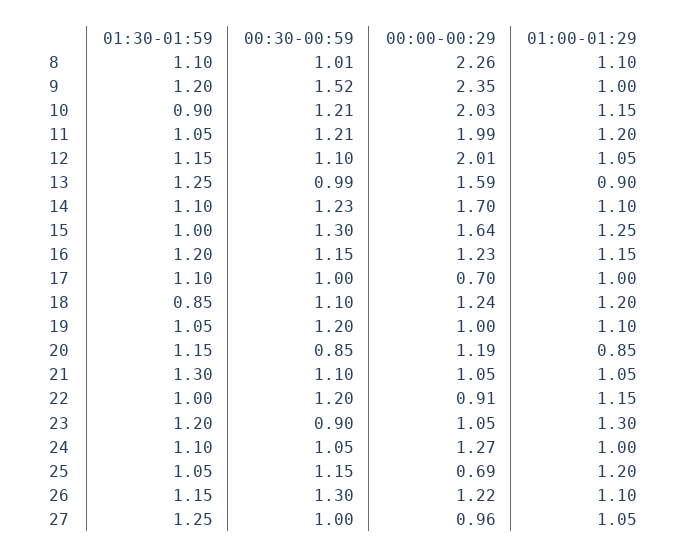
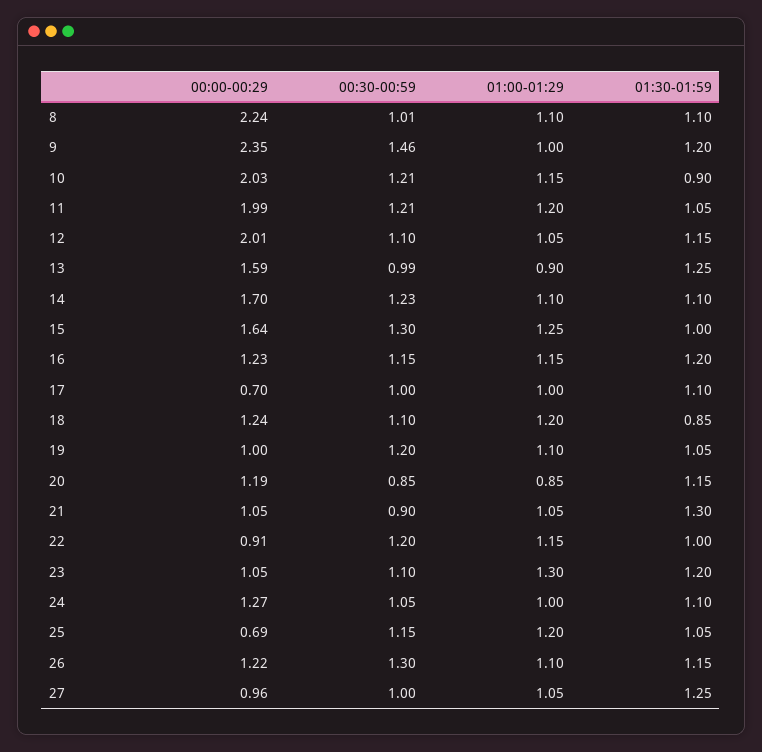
00:00-00:29, 8: 2.26 -> 2.24
00:30-00:59, 9: 1.52 -> 1.46
00:30-00:59, 21: 1.1 -> 0.9
00:30-00:59, 23: 0.9 -> 1.1

